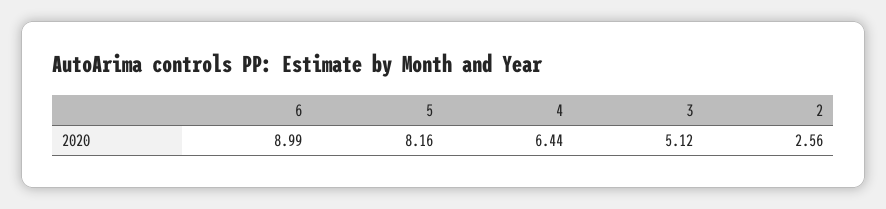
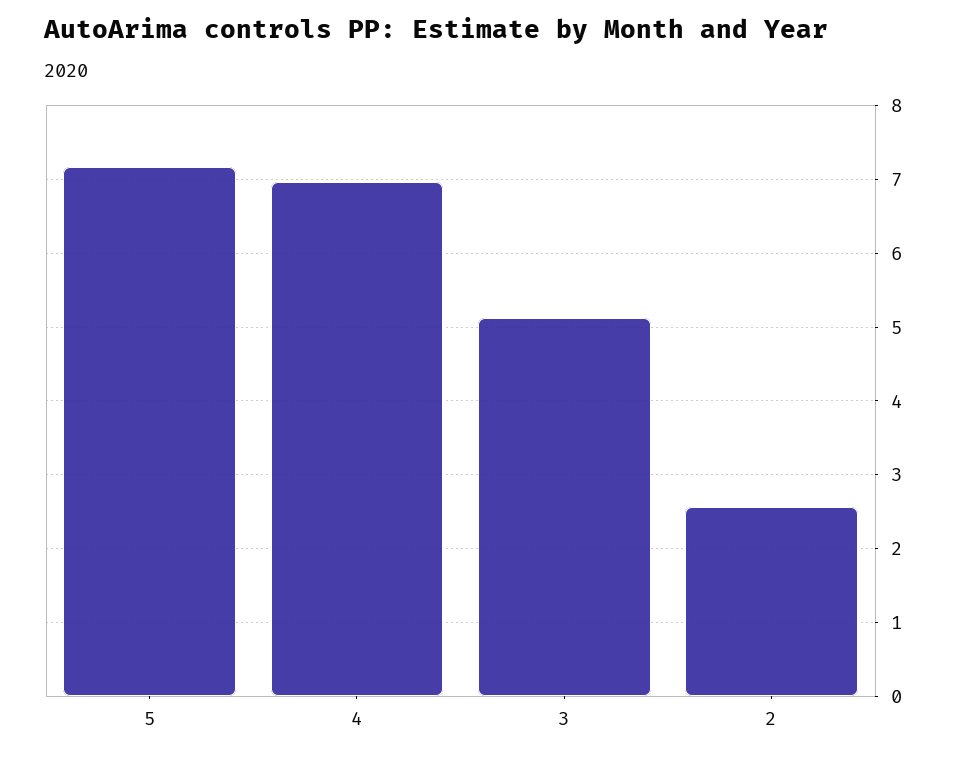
6: 8.99 -> none
5: 8.16 -> 7.2
4: 6.44 -> 7

